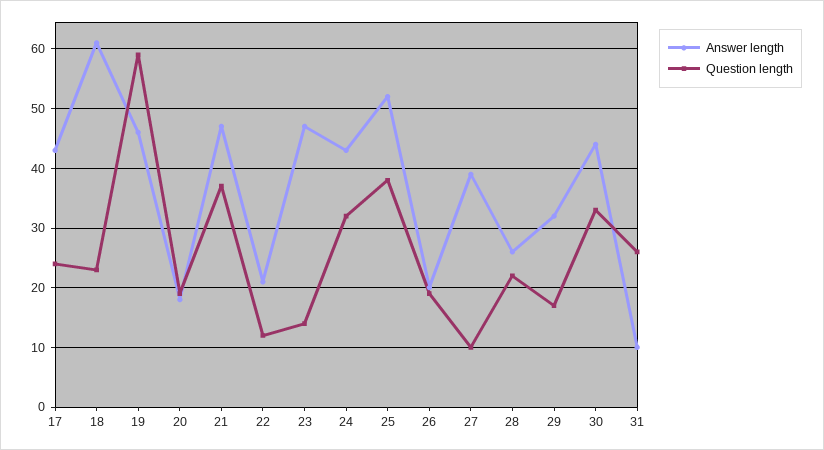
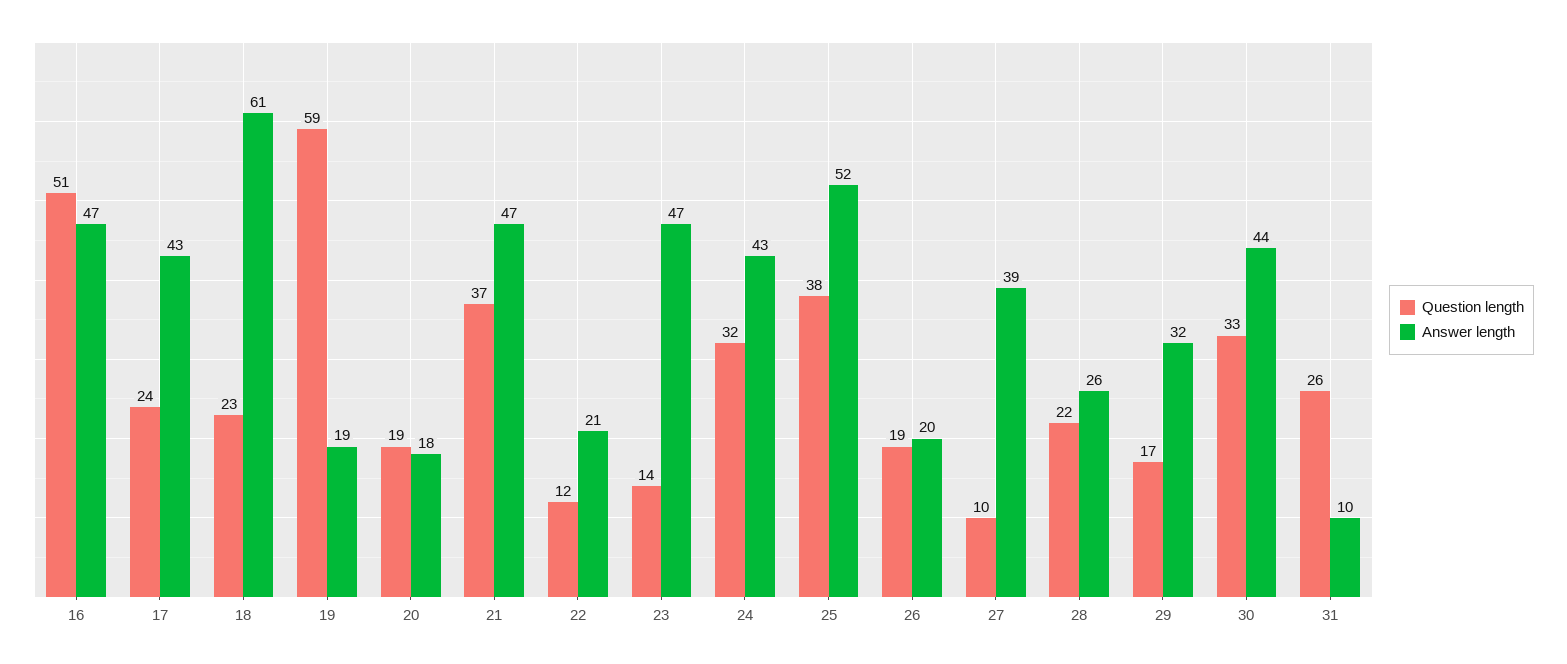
Answer length, 19: 45 -> 19
Question length, 16: none -> 51
Answer length, 16: none -> 47

